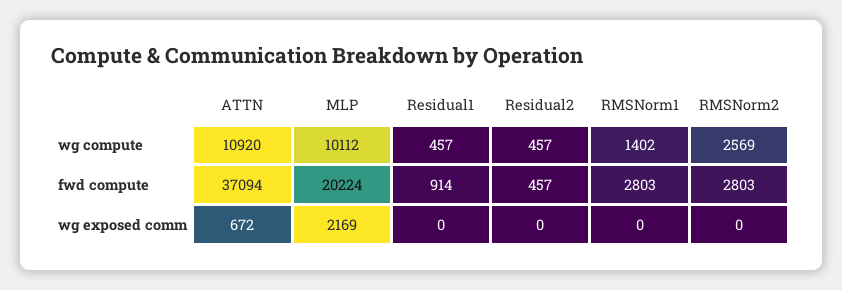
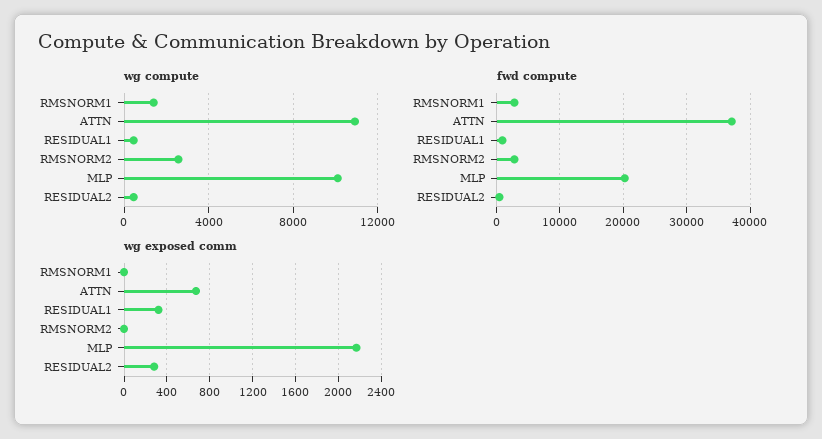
wg exposed comm, Residual1: 0 -> 300
wg exposed comm, Residual2: 0 -> 300

